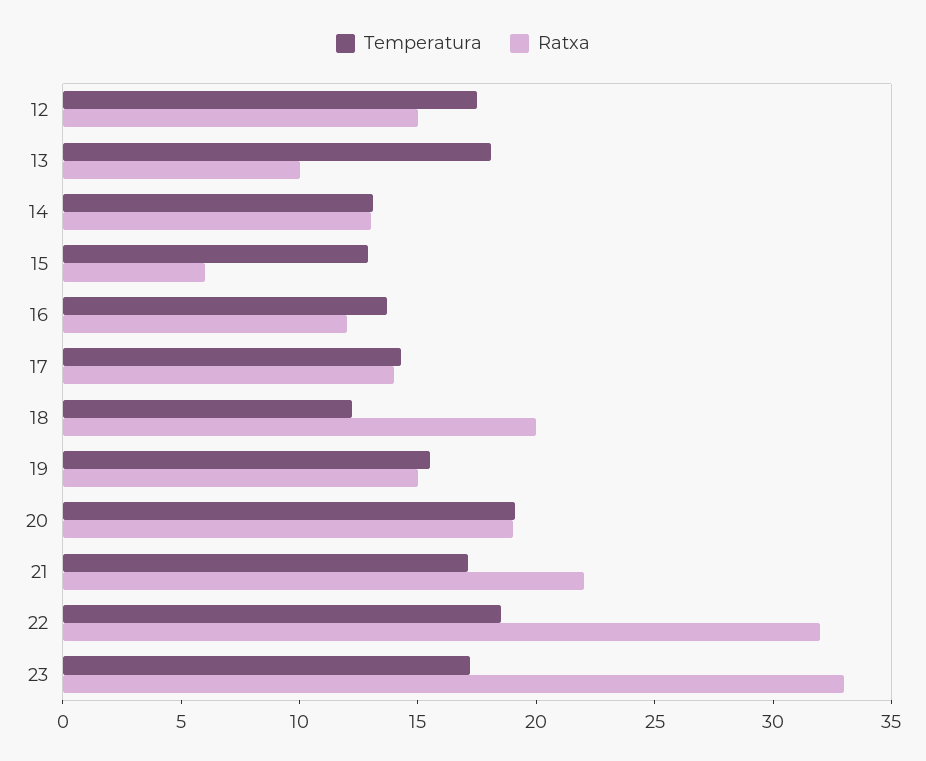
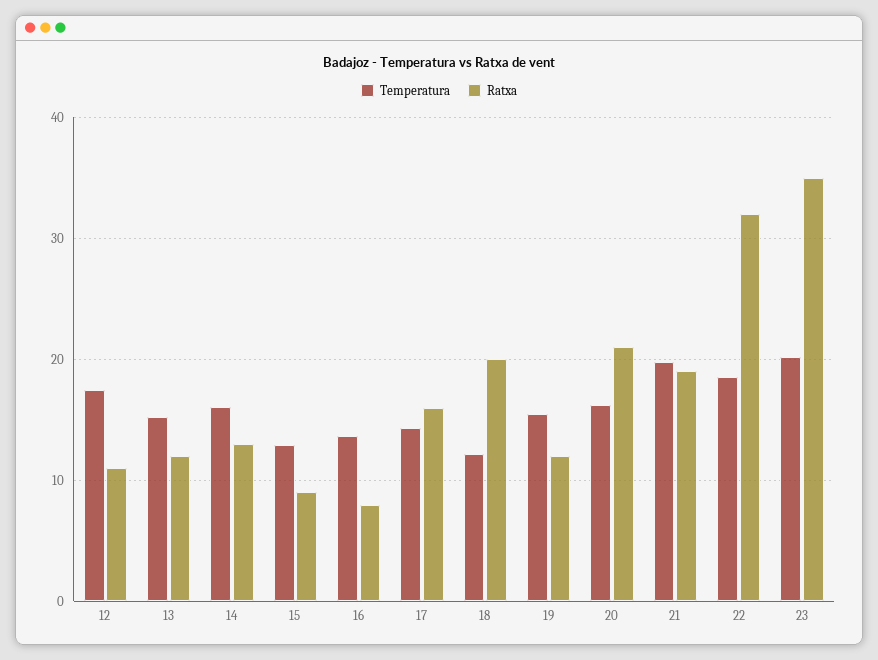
Ratxa, 12: 15 -> 11
Temperatura, 13: 18 -> 15
Ratxa, 13: 10 -> 12
Temperatura, 14: 13 -> 16
Ratxa, 15: 6 -> 9
Ratxa, 16: 12 -> 8
Ratxa, 17: 14 -> 16
Ratxa, 19: 15 -> 12
Temperatura, 20: 19 -> 16
Ratxa, 20: 19 -> 21
Temperatura, 21: 17 -> 20
Ratxa, 21: 22 -> 19
Temperatura, 23: 17 -> 20
Ratxa, 23: 33 -> 35

